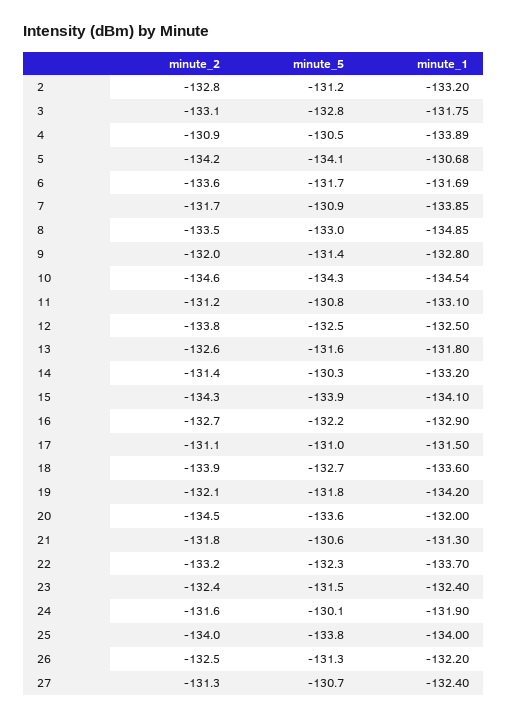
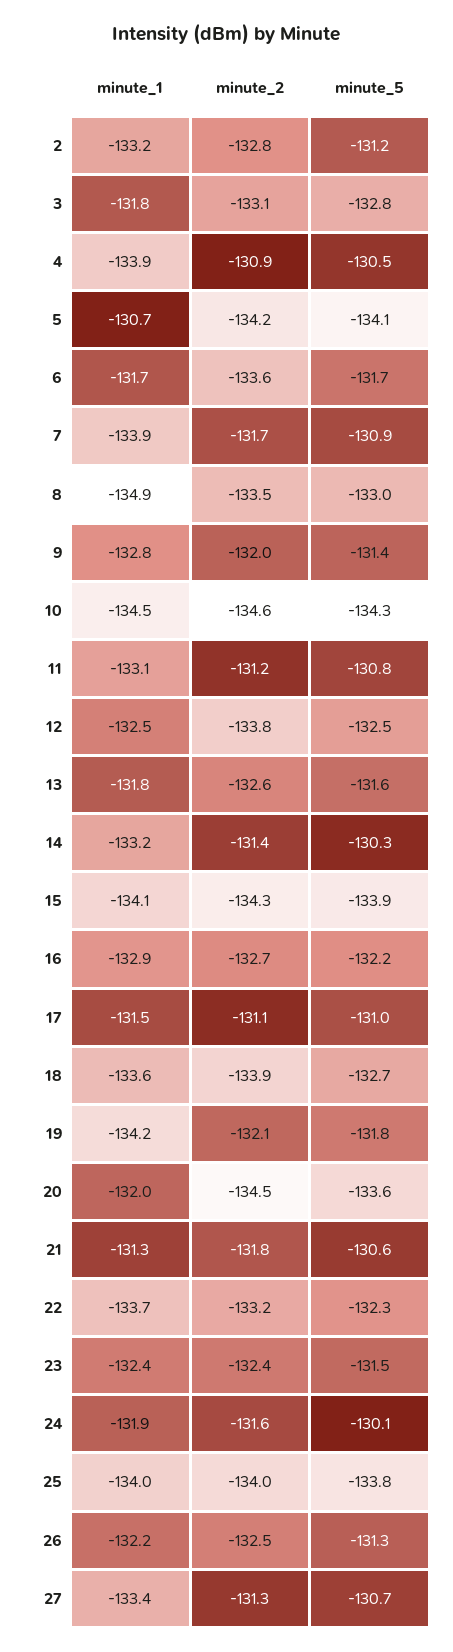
minute_1, 27: -132.4 -> -133.4

